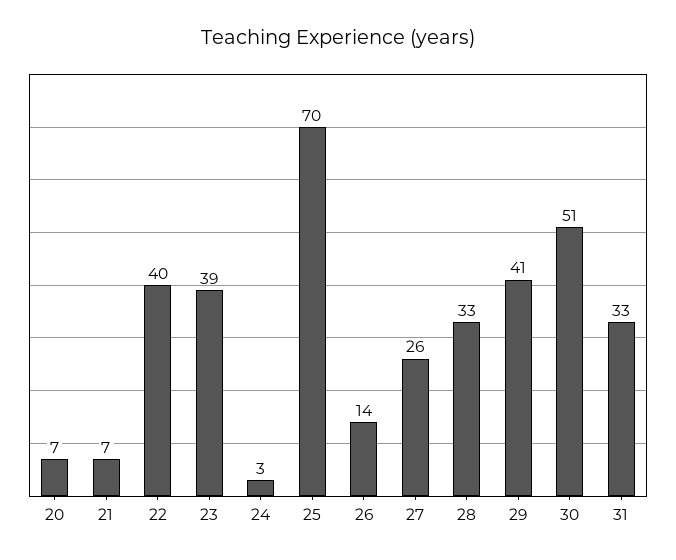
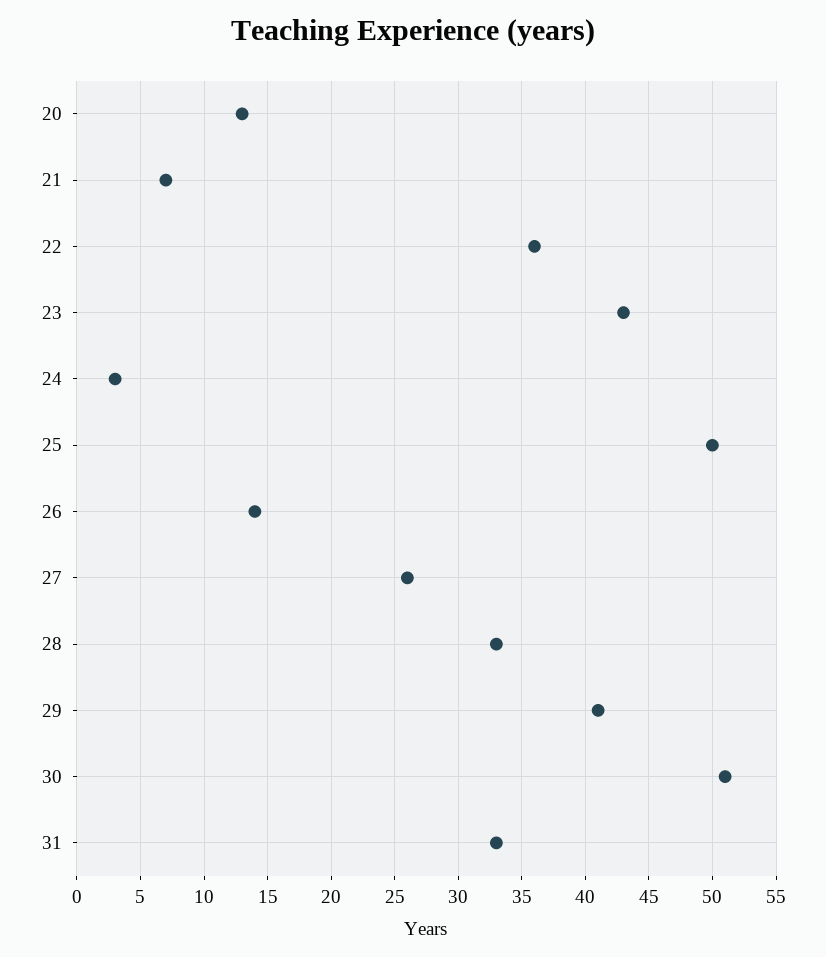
20: 7 -> 13
22: 40 -> 36
23: 39 -> 43
25: 70 -> 50

